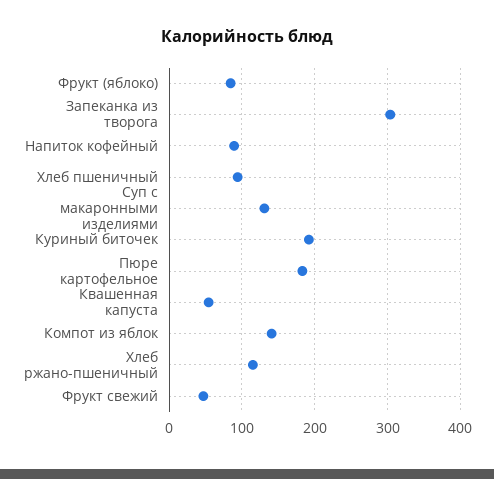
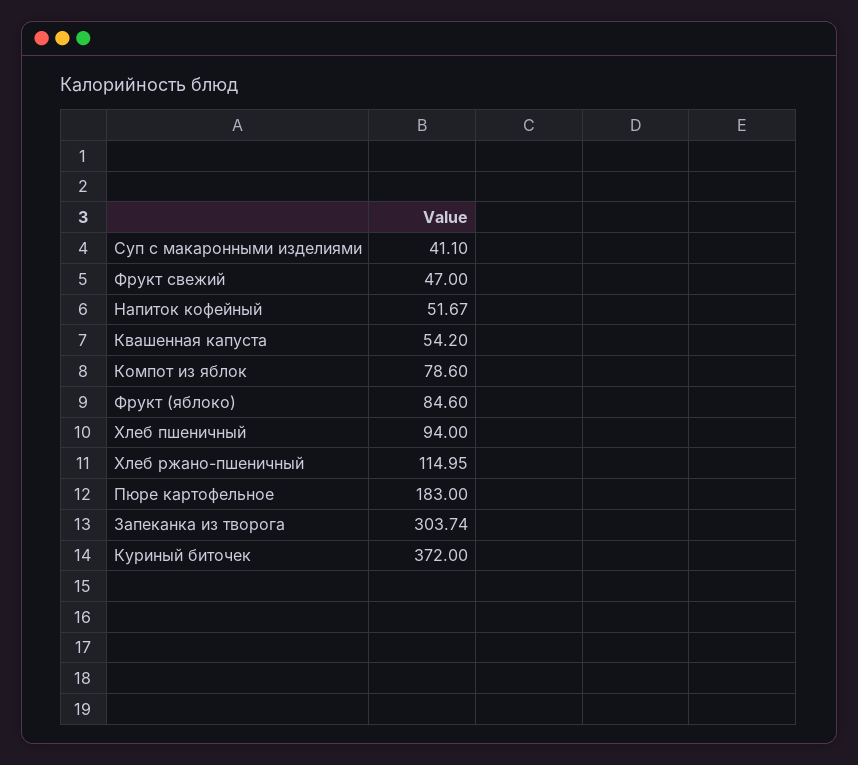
Напиток кофейный: 90 -> 51.67
Суп с макаронными изделиями: 130 -> 41.1
Куриный биточек: 190 -> 372
Компот из яблок: 140 -> 78.6

